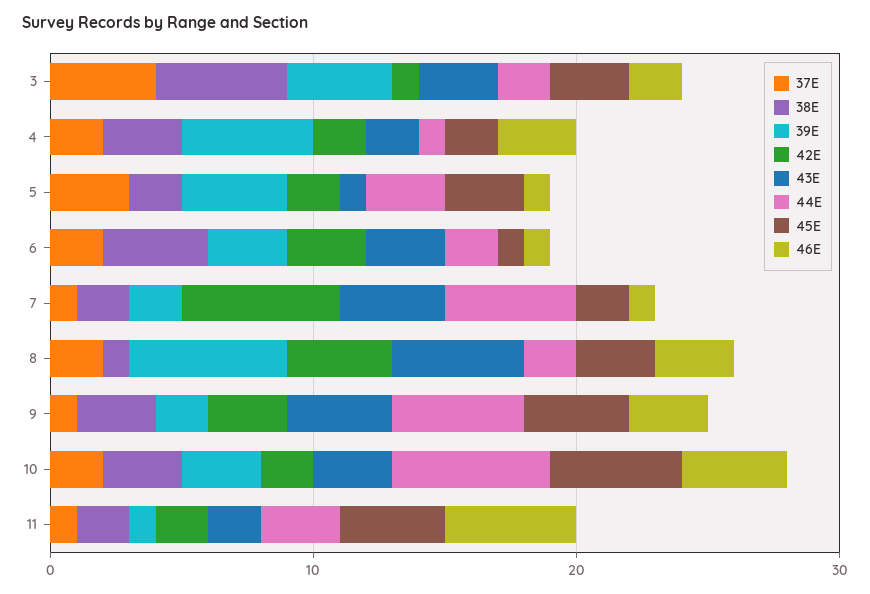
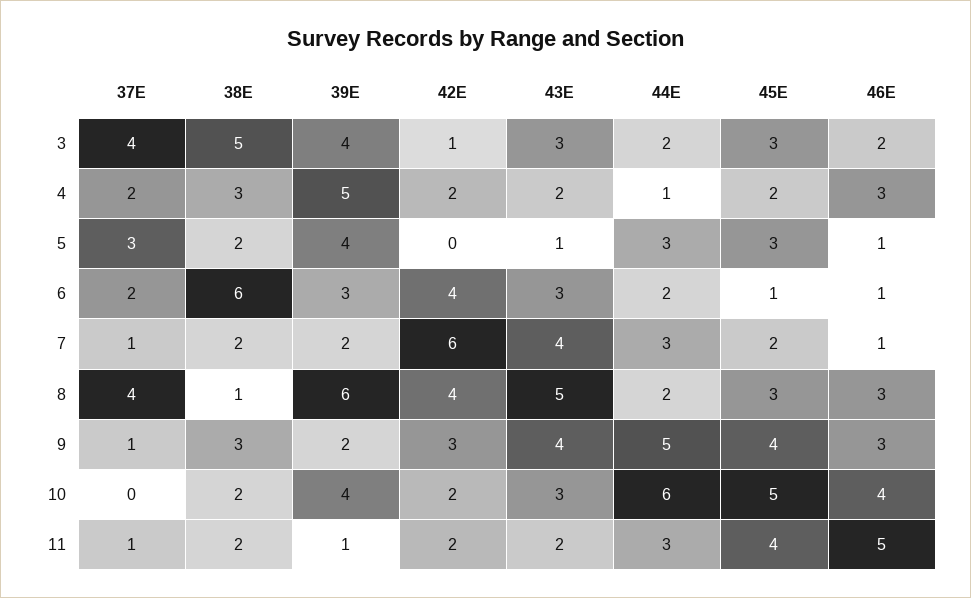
42E, 5: 2 -> 0
38E, 6: 4 -> 6
42E, 6: 3 -> 4
44E, 7: 5 -> 3
37E, 8: 2 -> 4
37E, 10: 2 -> 0
38E, 10: 3 -> 2
39E, 10: 3 -> 4

